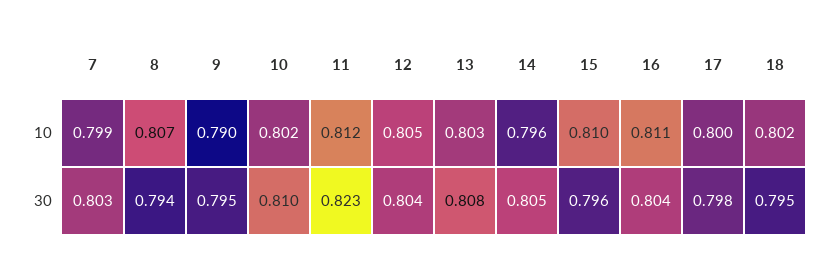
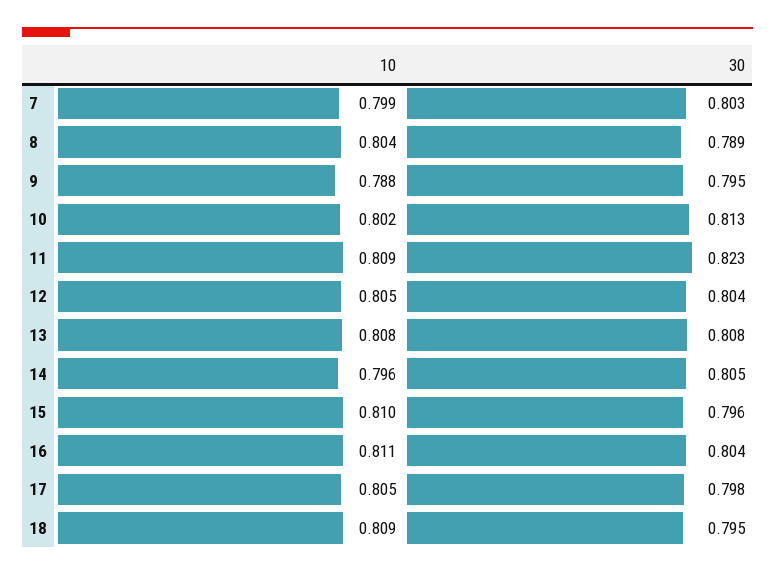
8, 10: 0.807 -> 0.804
9, 10: 0.79 -> 0.788
11, 10: 0.812 -> 0.809
13, 10: 0.803 -> 0.808
17, 10: 0.8 -> 0.805
18, 10: 0.802 -> 0.809
8, 30: 0.794 -> 0.789
10, 30: 0.81 -> 0.813

